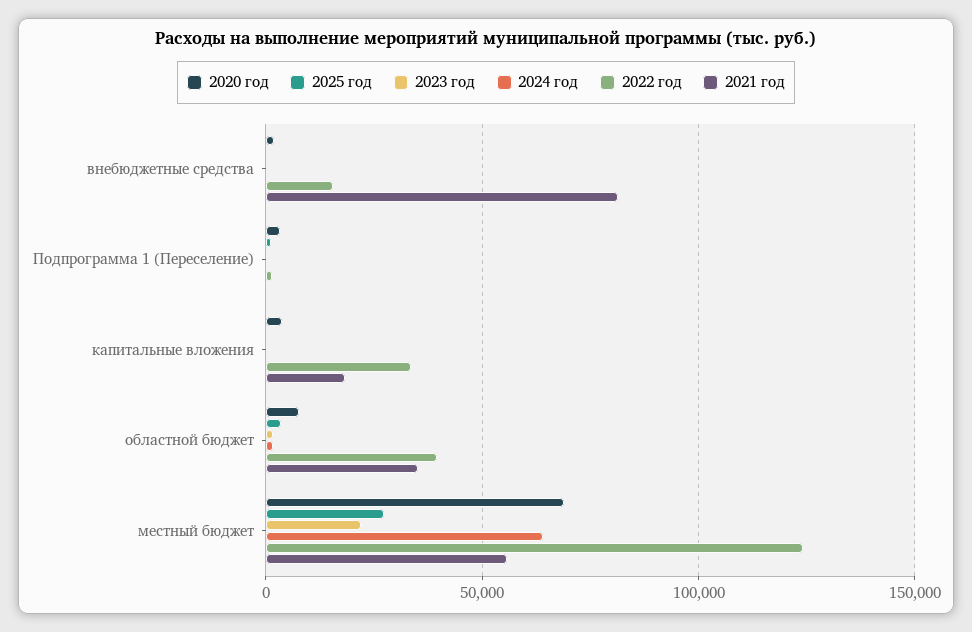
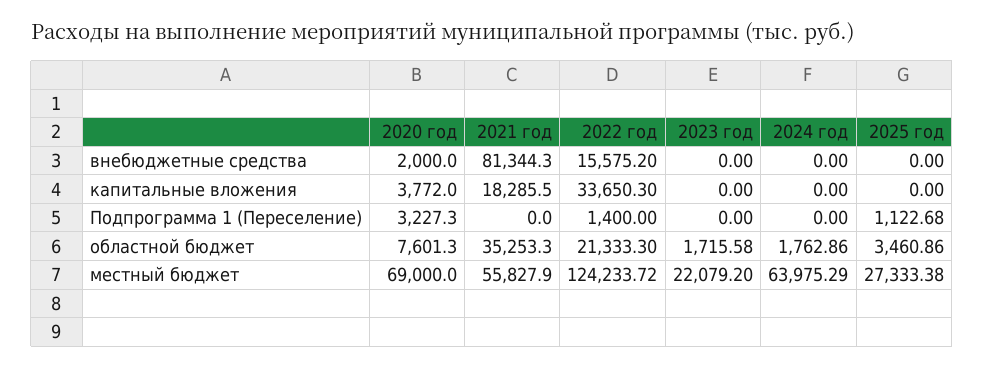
2022 год, областной бюджет: 40000 -> 21333.3

